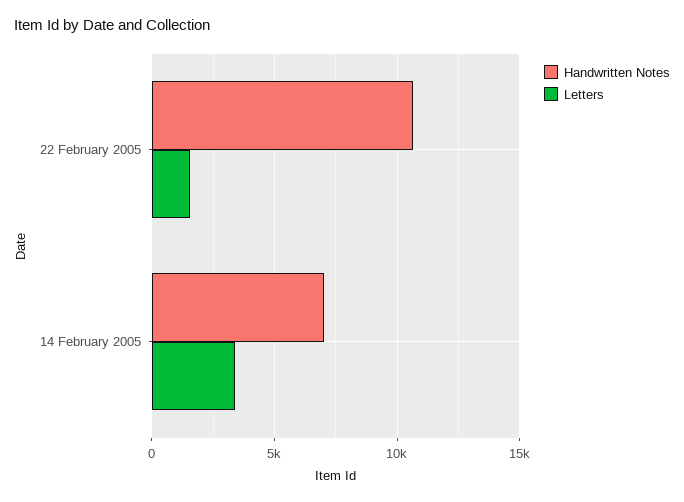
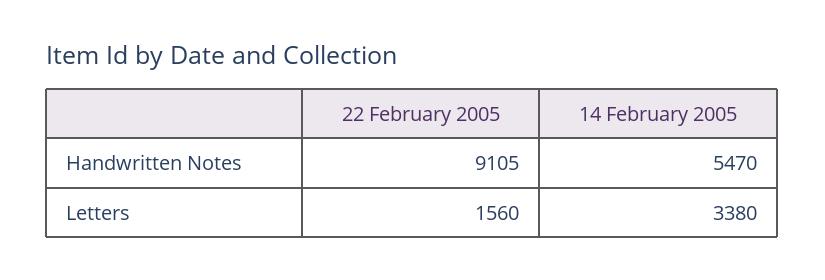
Handwritten Notes, 22 February 2005: 10500 -> 9105
Handwritten Notes, 14 February 2005: 7000 -> 5470

